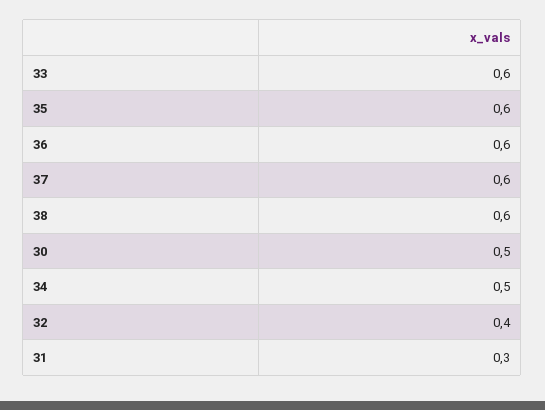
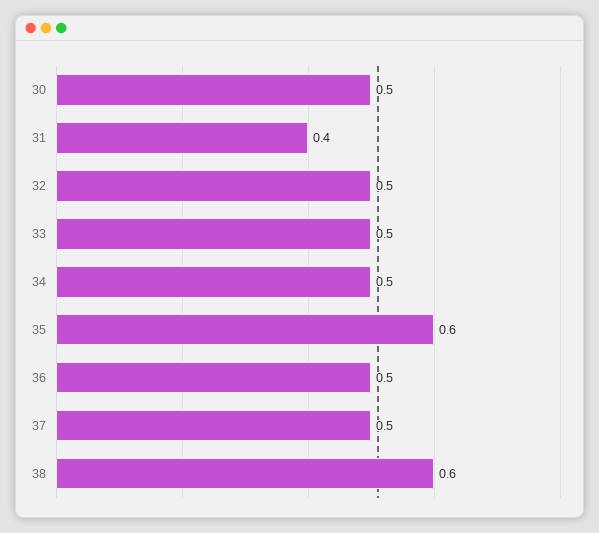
33: 0.6 -> 0.5
36: 0.6 -> 0.5
37: 0.6 -> 0.5
32: 0.4 -> 0.5
31: 0.3 -> 0.4

